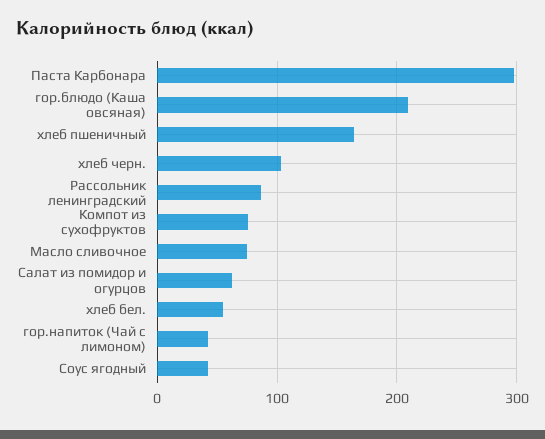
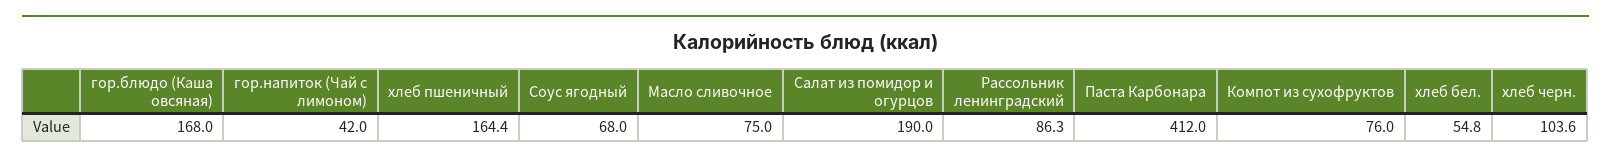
Паста Карбонара: 300 -> 412
гор.блюдо (Каша овсяная): 210 -> 168
Салат из помидор и огурцов: 60 -> 190
Соус ягодный: 40 -> 68

